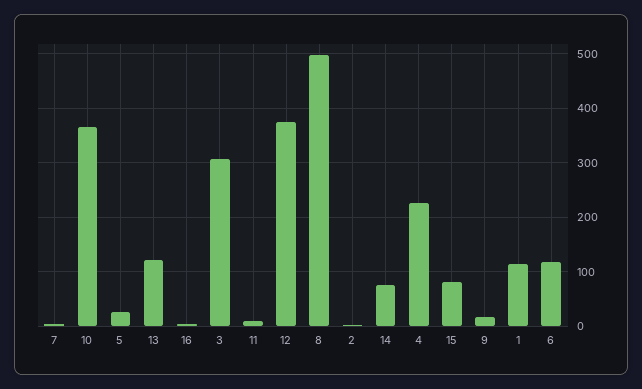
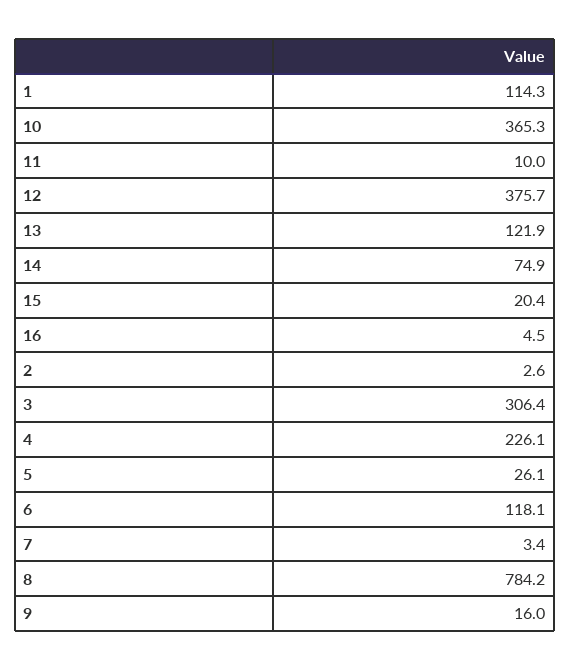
8: 500 -> 784.2
15: 80 -> 20.4

